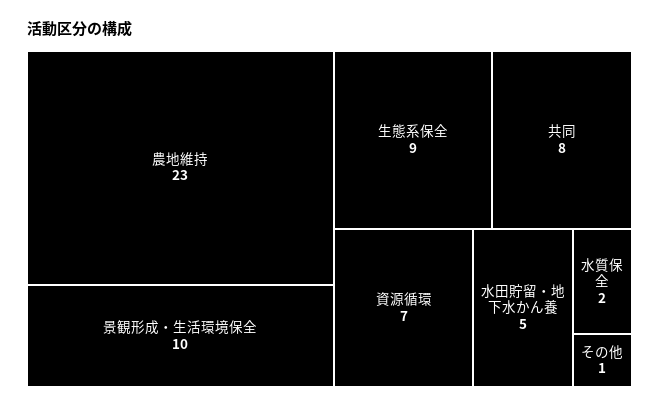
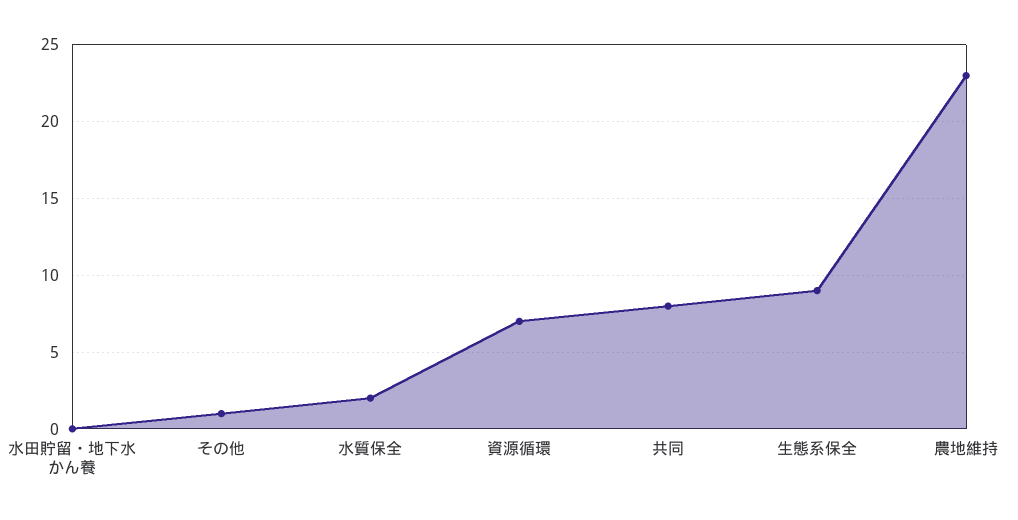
景観形成・生活環境保全: 10 -> none
水田貯留・地下水かん養: 5 -> 0

